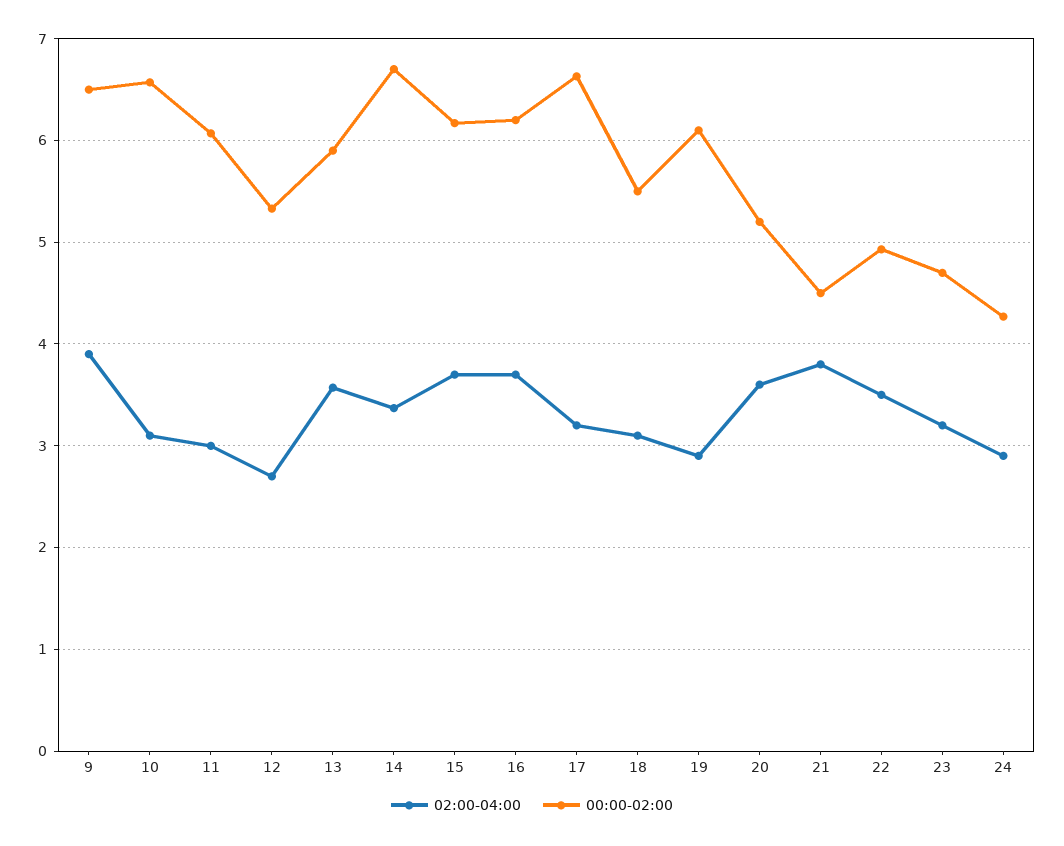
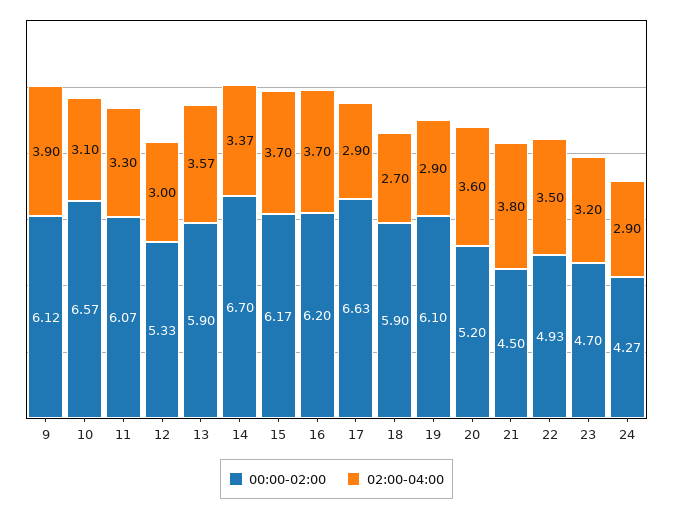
00:00-02:00, 9: 6.5 -> 6.12
02:00-04:00, 11: 3 -> 3.3
02:00-04:00, 12: 2.7 -> 3
02:00-04:00, 17: 3.2 -> 2.9
02:00-04:00, 18: 3.1 -> 2.7
00:00-02:00, 18: 5.5 -> 5.9

